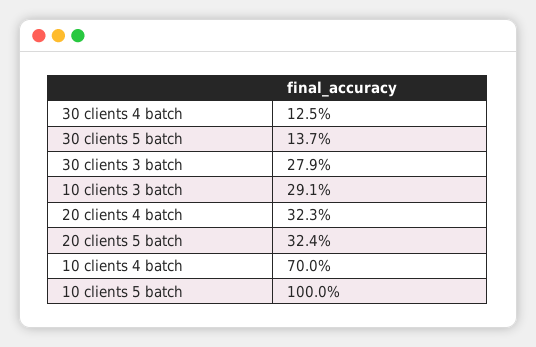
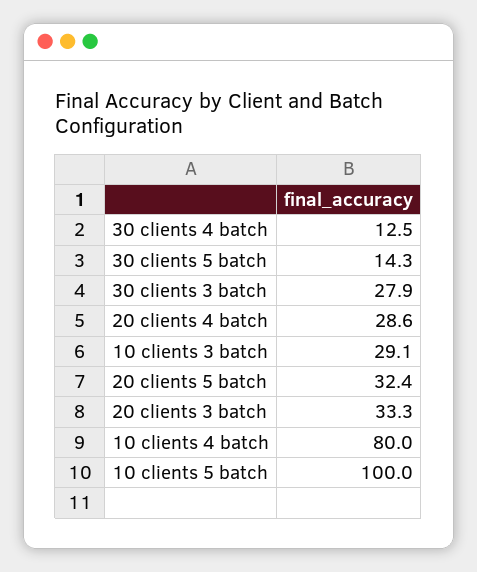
30 clients 5 batch: 13.7 -> 14.3
20 clients 4 batch: 32.3 -> 28.6
10 clients 4 batch: 70 -> 80
20 clients 3 batch: none -> 33.3

